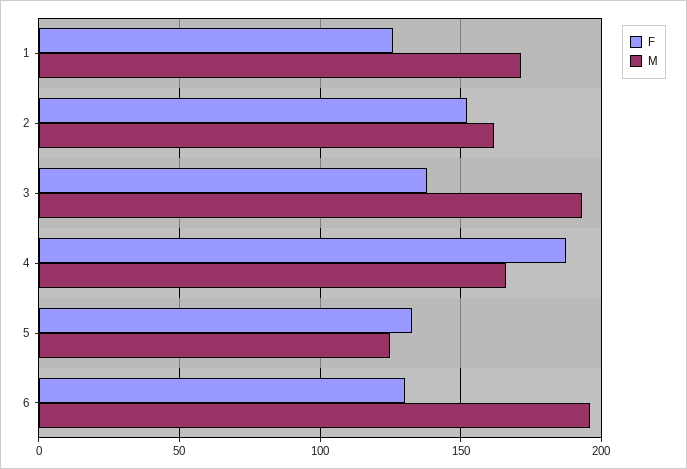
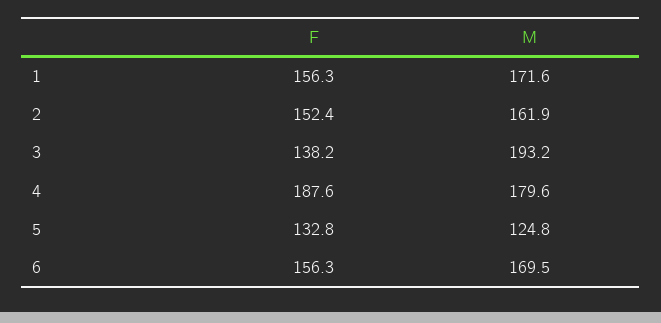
F, 1: 125 -> 156.3
M, 4: 165 -> 179.6
F, 6: 130 -> 156.3
M, 6: 195 -> 169.5

